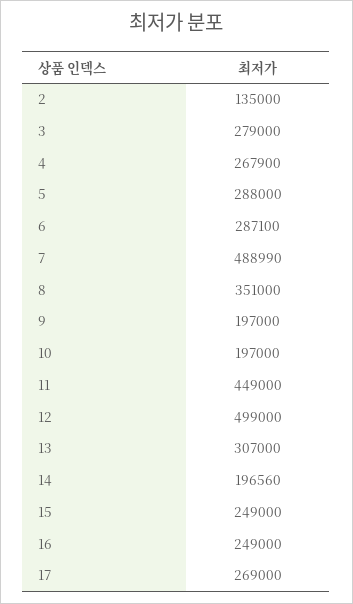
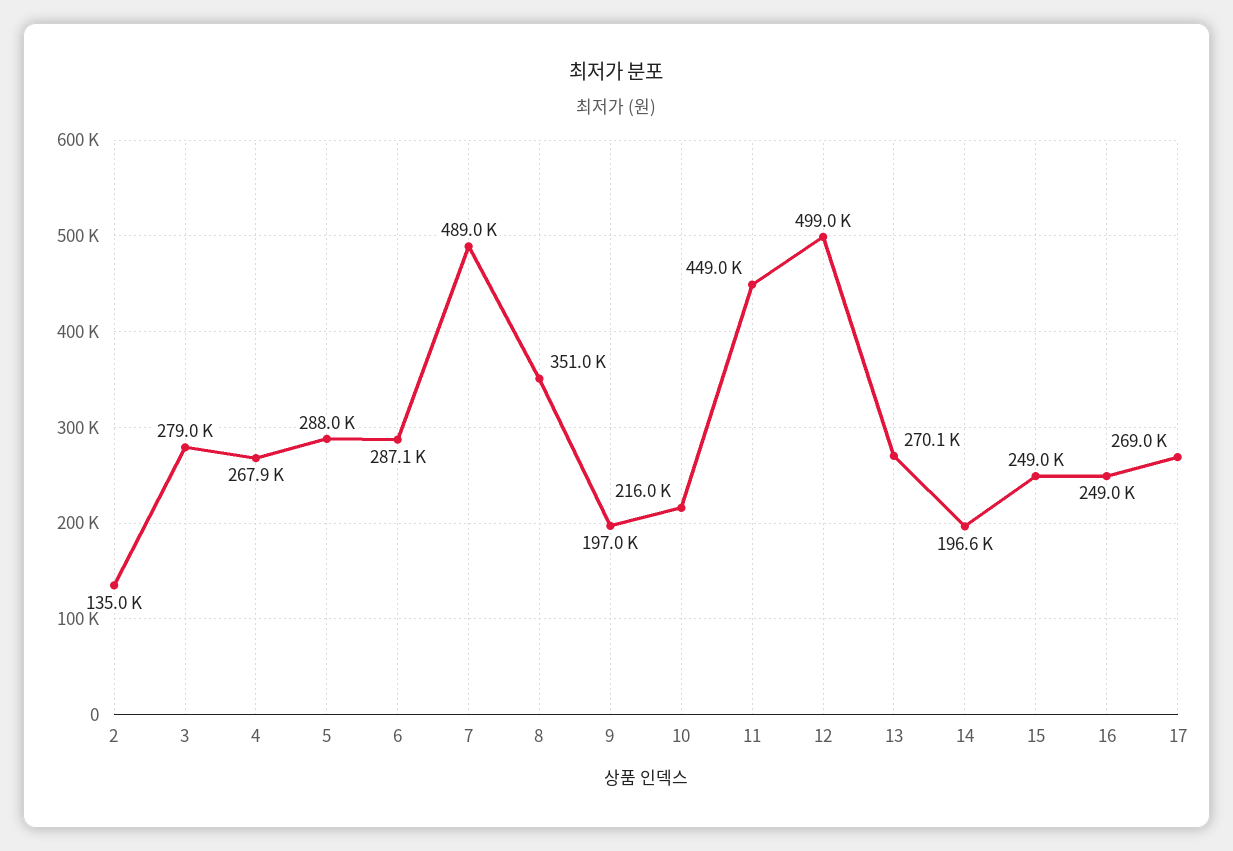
10: 197000 -> 216000
13: 307000 -> 270100

